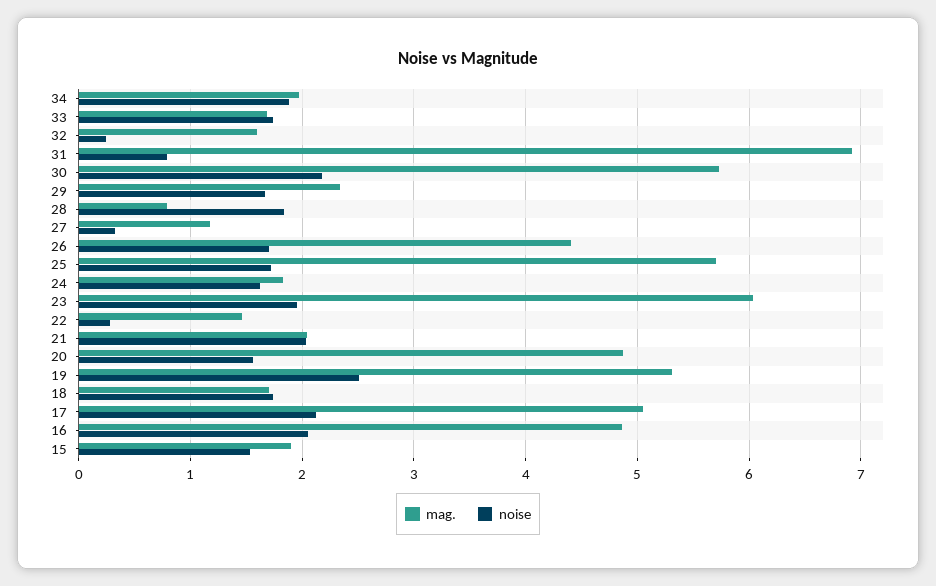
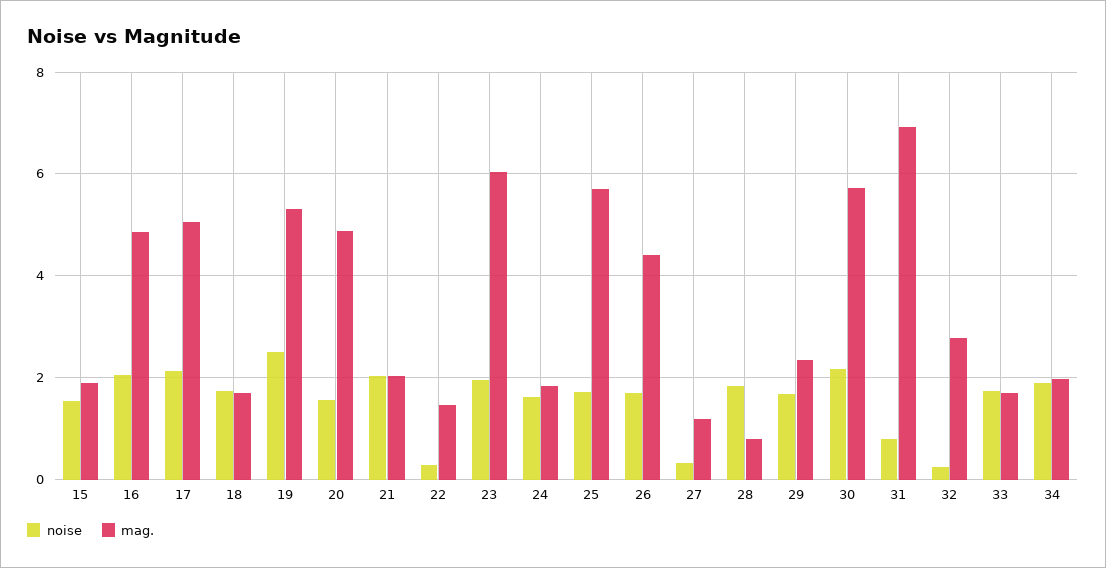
mag., 32: 1.6 -> 2.8

